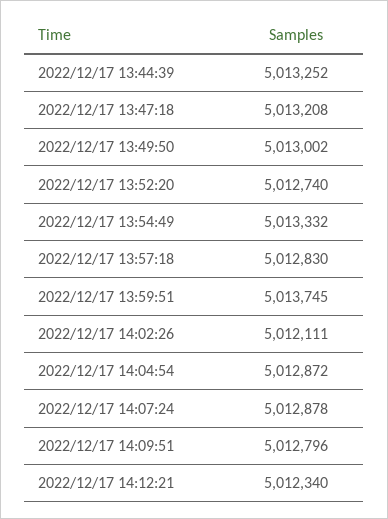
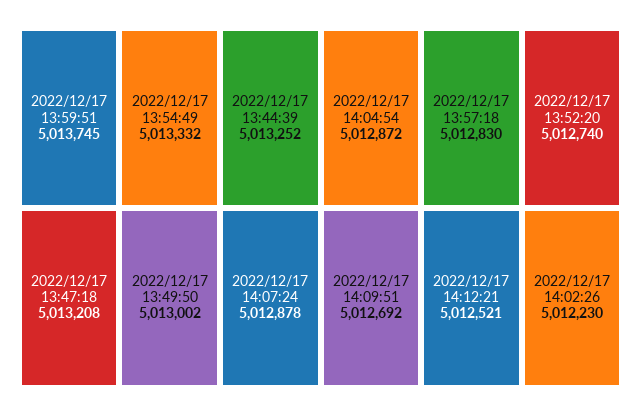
2022/12/17 14:02:26: 5012111 -> 5012230
2022/12/17 14:09:51: 5012796 -> 5012692
2022/12/17 14:12:21: 5012340 -> 5012521

